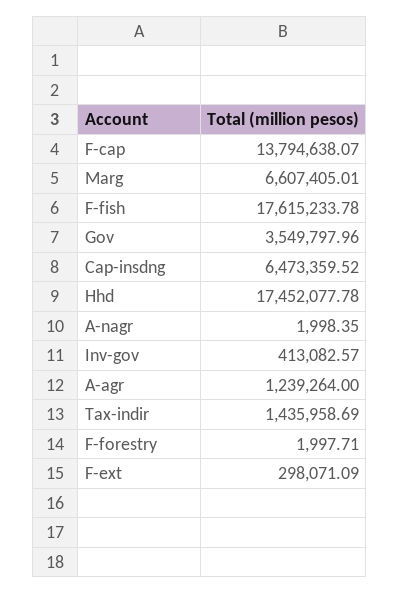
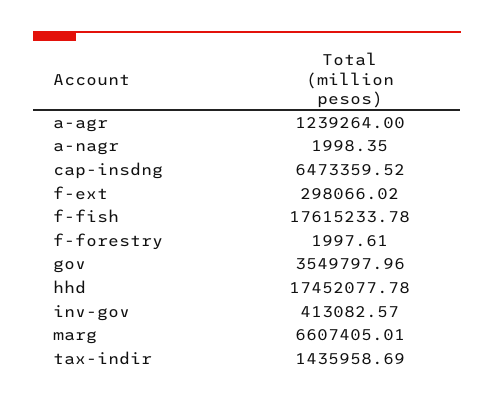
F-cap: 13794638.07 -> none
F-forestry: 1997.71 -> 1997.61
F-ext: 298071.09 -> 298066.02

